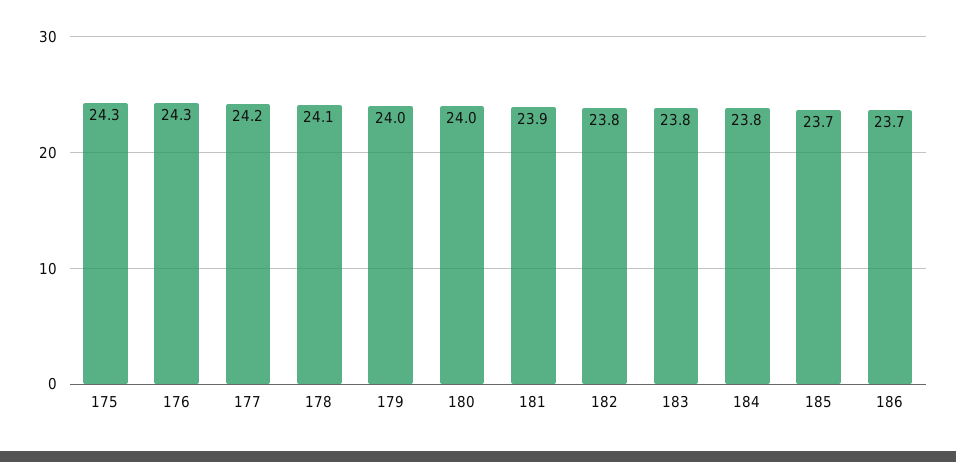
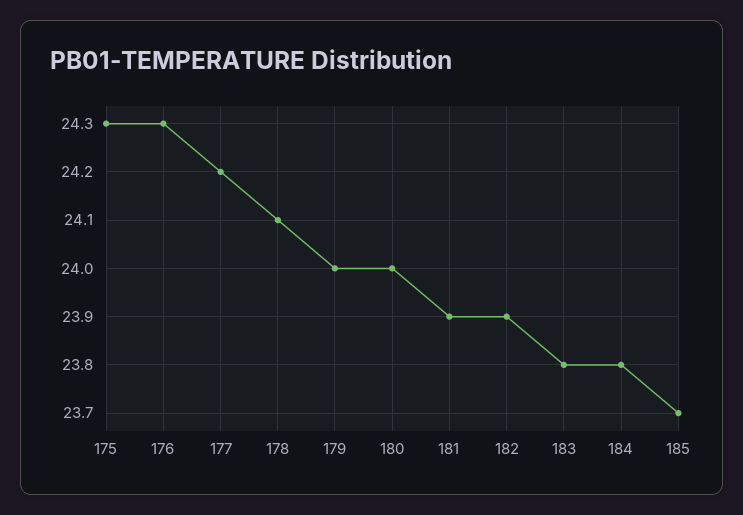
182: 23.8 -> 23.9
186: 23.7 -> none

